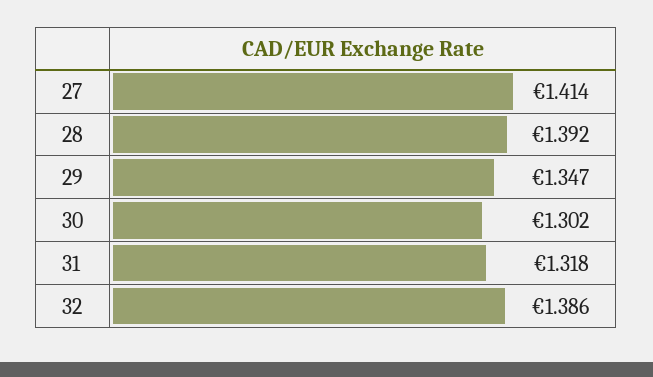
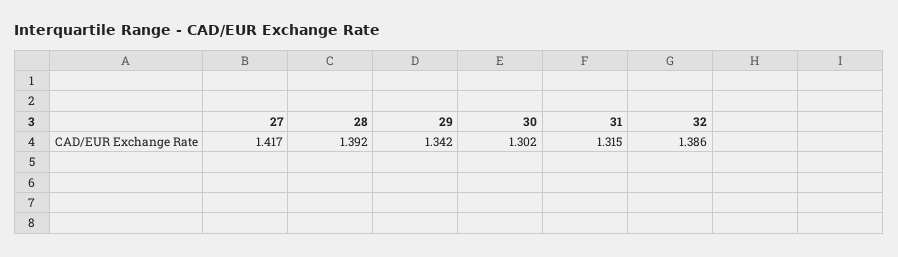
27: 1.414 -> 1.417
29: 1.347 -> 1.342
31: 1.318 -> 1.315

